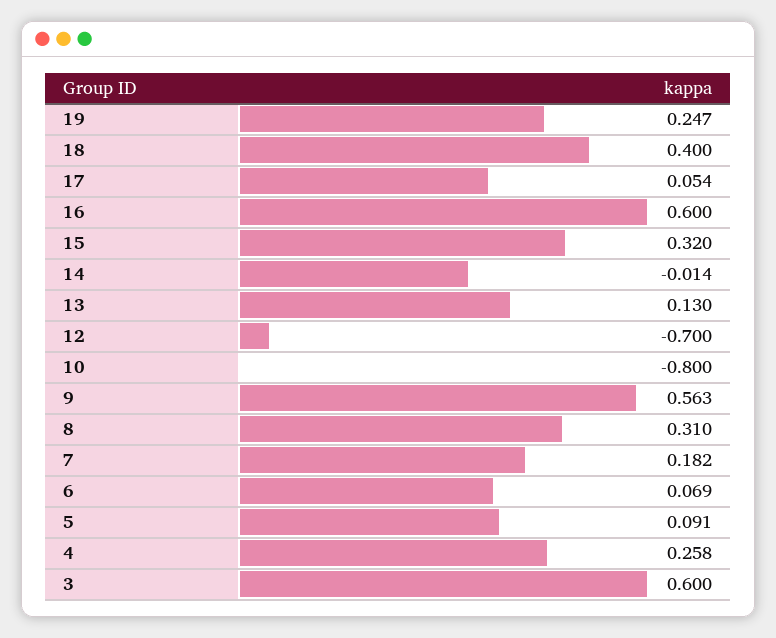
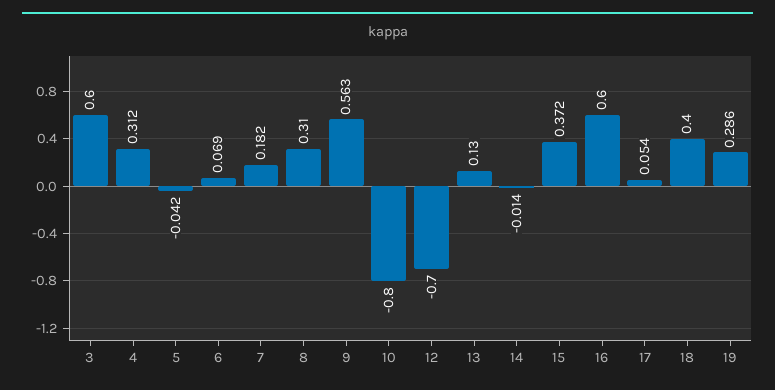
19: 0.247 -> 0.286
15: 0.32 -> 0.372
5: 0.091 -> -0.042
4: 0.258 -> 0.312

